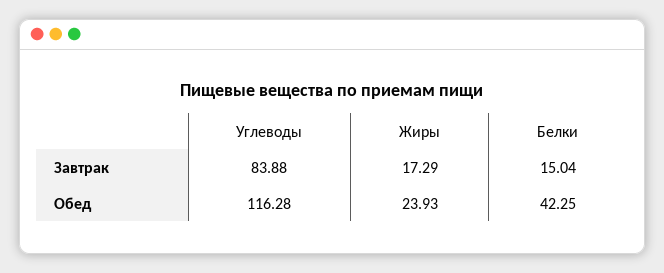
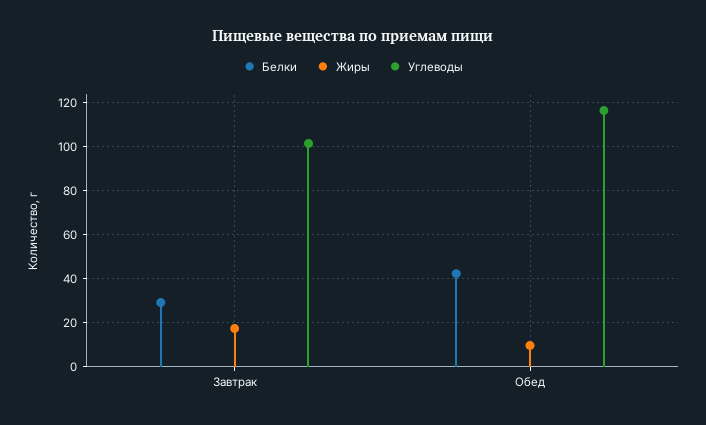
Углеводы, Завтрак: 83.88 -> 100
Белки, Завтрак: 15.04 -> 30
Жиры, Обед: 23.93 -> 10

